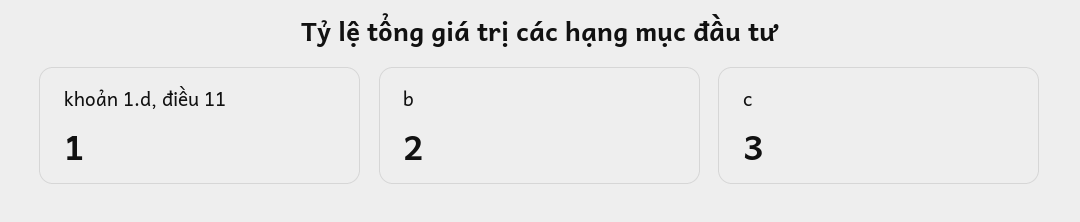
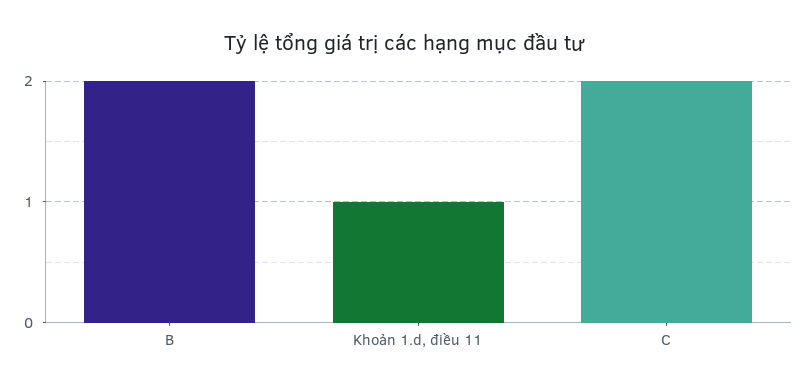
c: 3 -> 2

